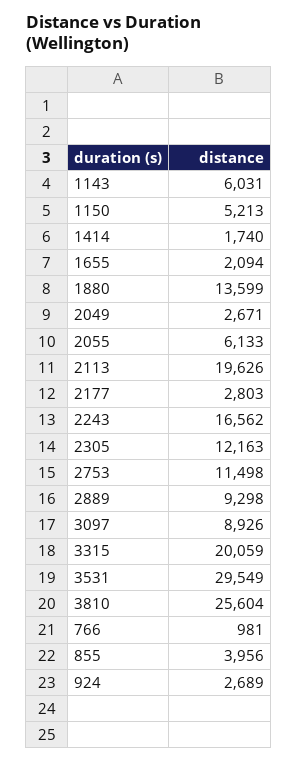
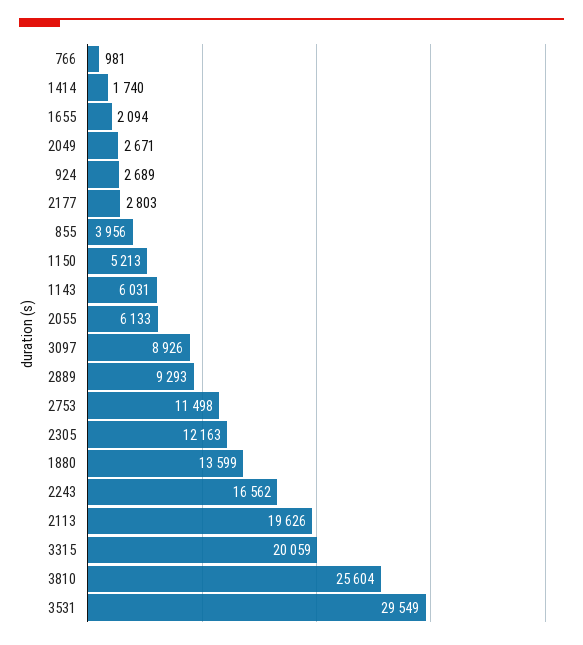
2889: 9298 -> 9293

